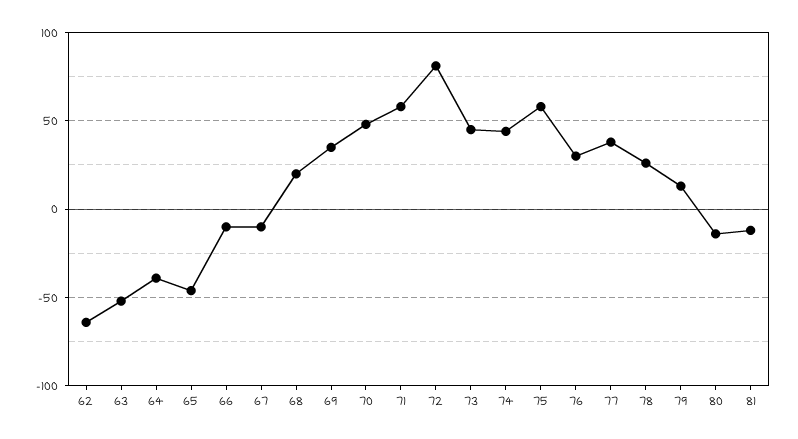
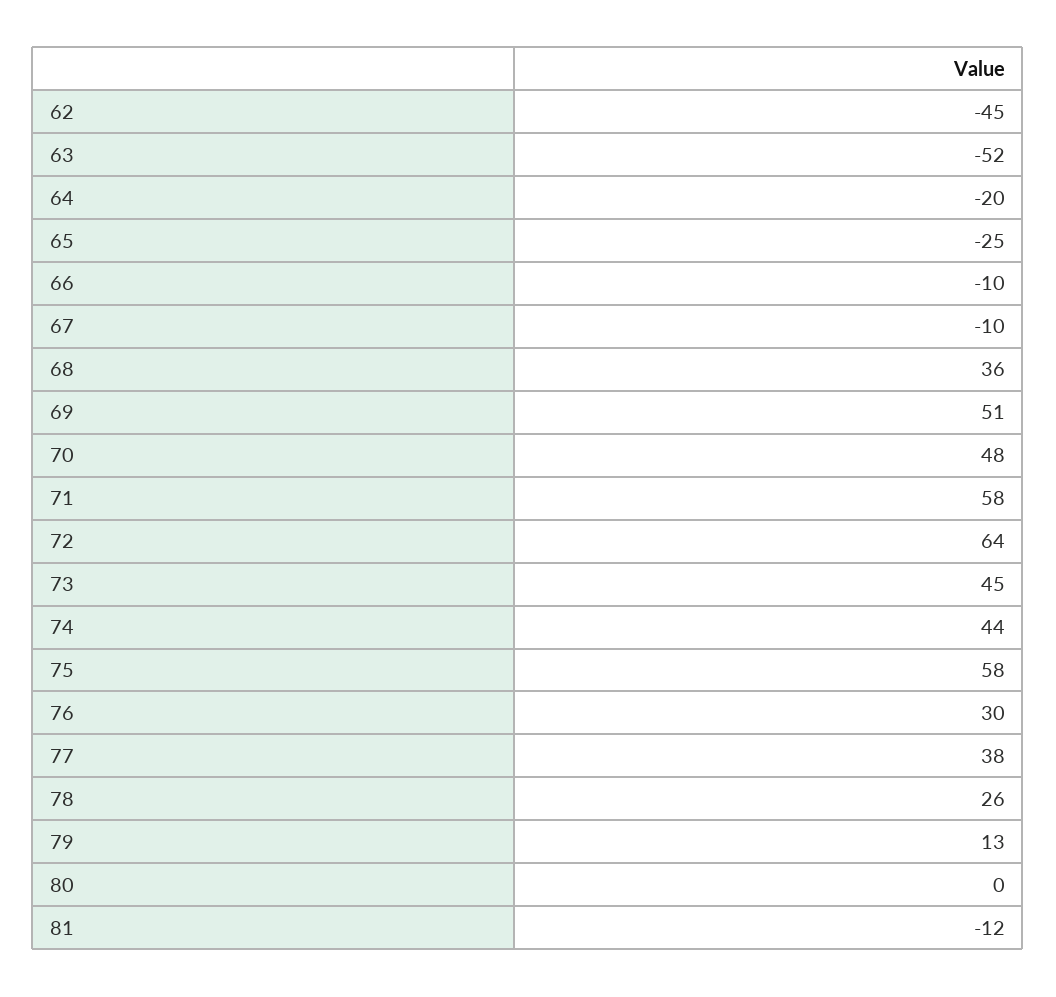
62: -65 -> -45
64: -40 -> -20
65: -45 -> -25
68: 20 -> 36
69: 35 -> 51
72: 80 -> 64
80: -15 -> 0

